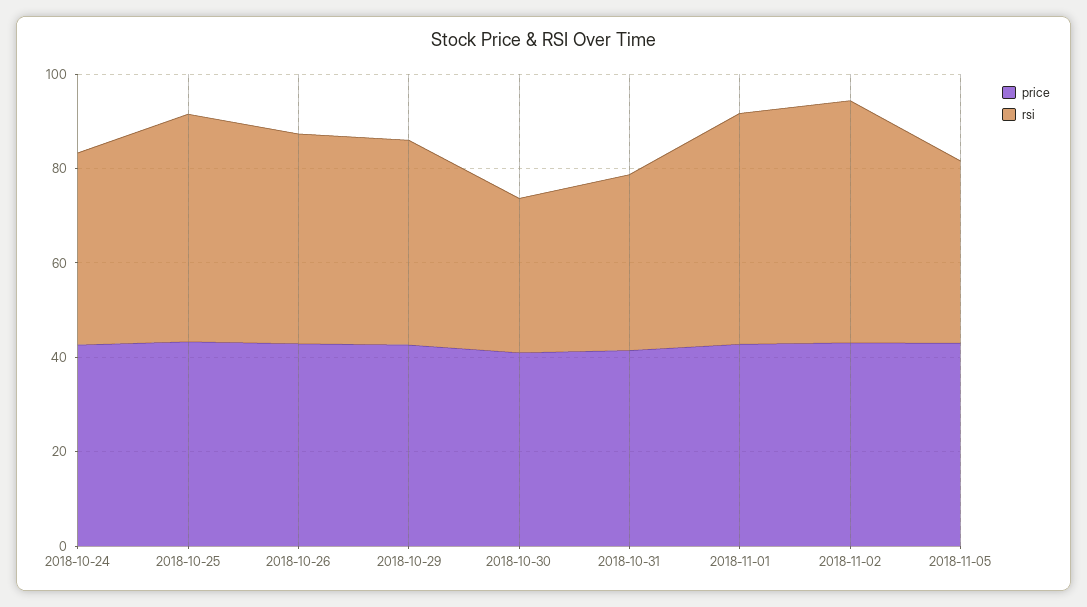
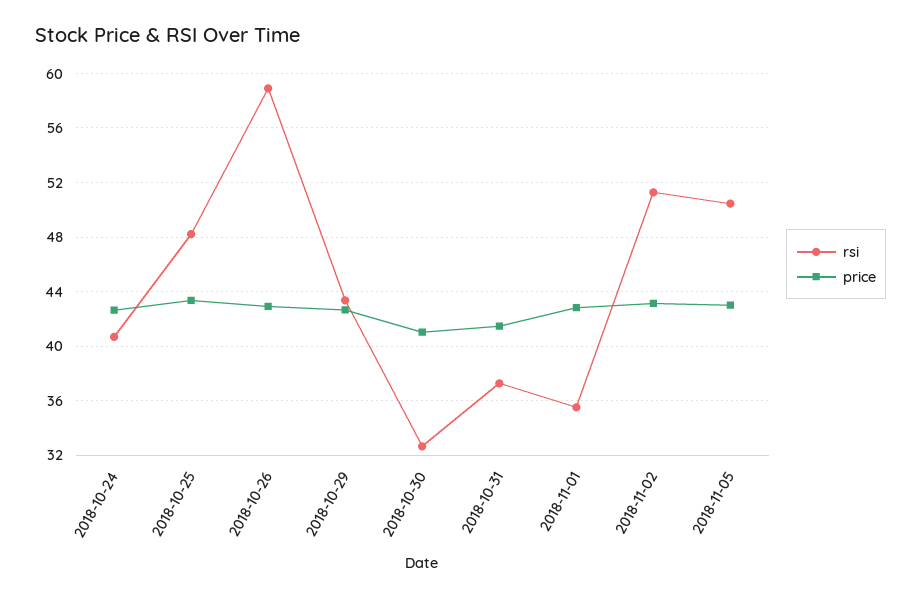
rsi, 2018-10-26: 45 -> 59
rsi, 2018-11-01: 50 -> 35.5
rsi, 2018-11-05: 40 -> 50.5

